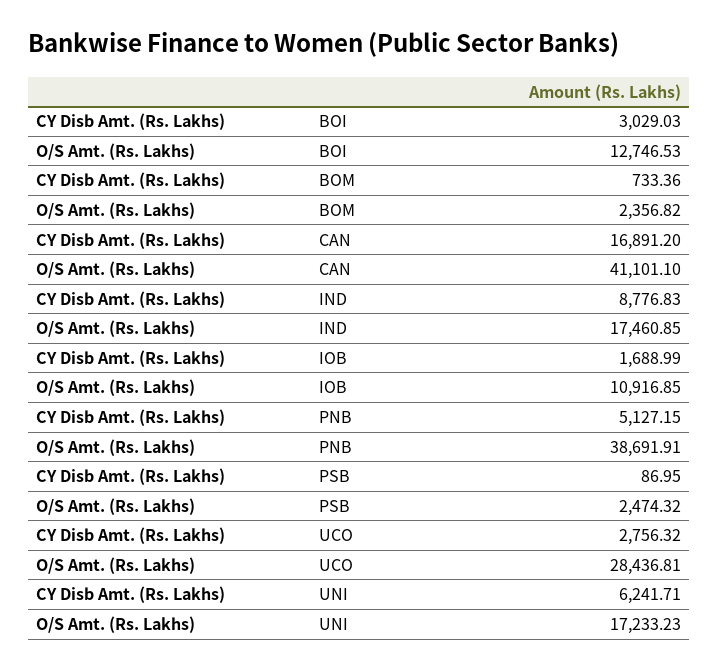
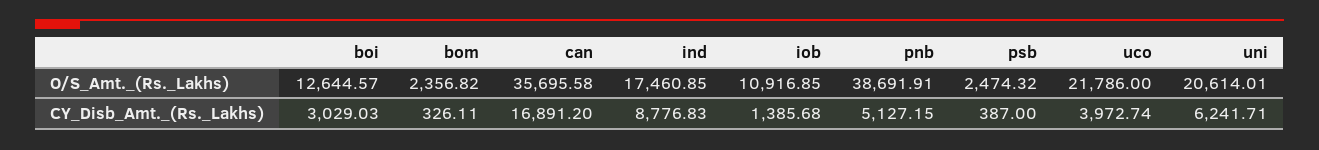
O/S Amt. (Rs. Lakhs), BOI: 12746.53 -> 12644.57
CY Disb Amt. (Rs. Lakhs), BOM: 733.36 -> 326.11
O/S Amt. (Rs. Lakhs), CAN: 41101.1 -> 35695.58
CY Disb Amt. (Rs. Lakhs), IOB: 1688.99 -> 1385.68
CY Disb Amt. (Rs. Lakhs), PSB: 86.95 -> 387
CY Disb Amt. (Rs. Lakhs), UCO: 2756.32 -> 3972.74
O/S Amt. (Rs. Lakhs), UCO: 28436.81 -> 21786
O/S Amt. (Rs. Lakhs), UNI: 17233.23 -> 20614.01

